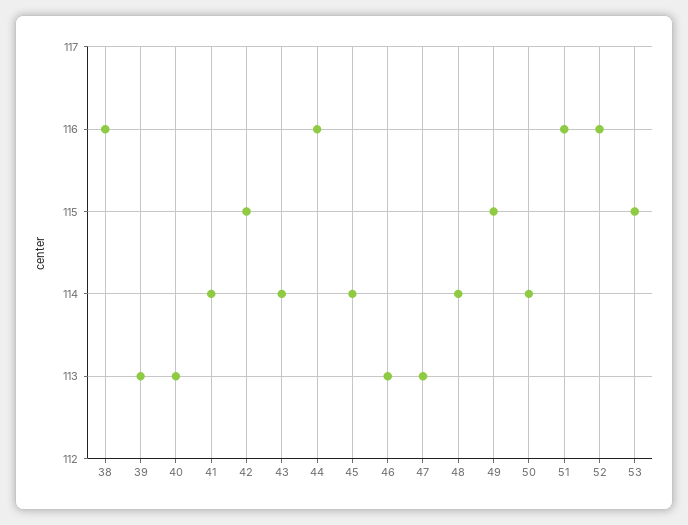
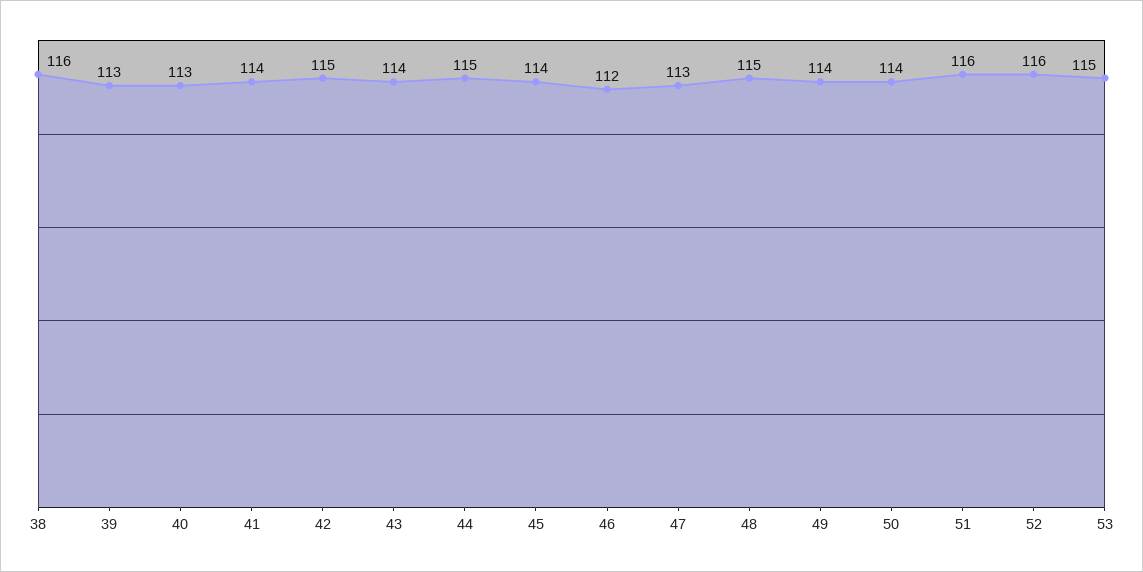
44: 116 -> 115
46: 113 -> 112
48: 114 -> 115
49: 115 -> 114

